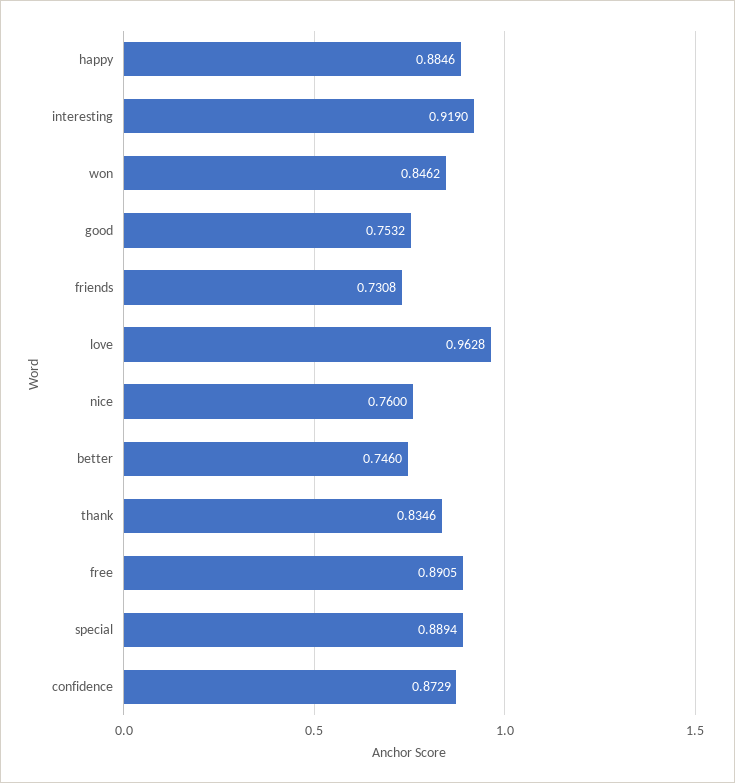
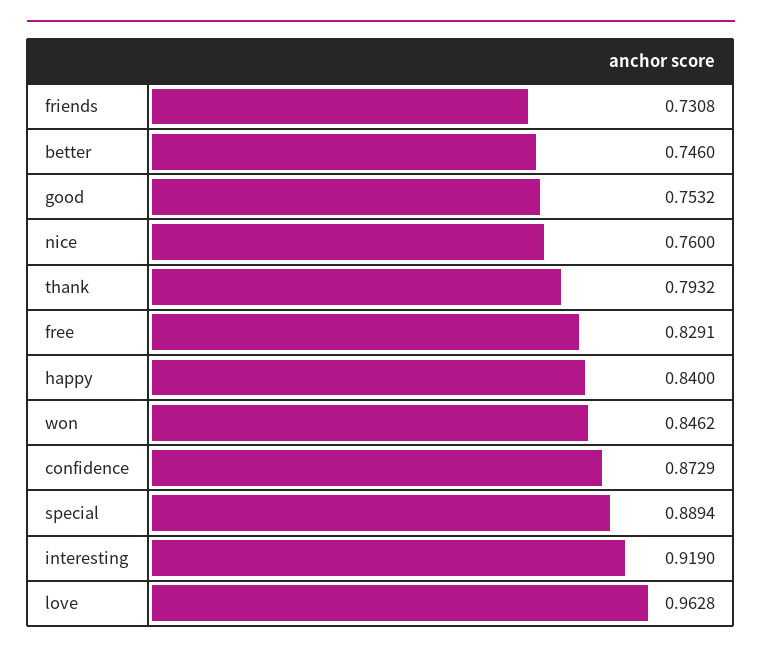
happy: 0.8846 -> 0.84
thank: 0.8346 -> 0.7932
free: 0.8905 -> 0.8291

